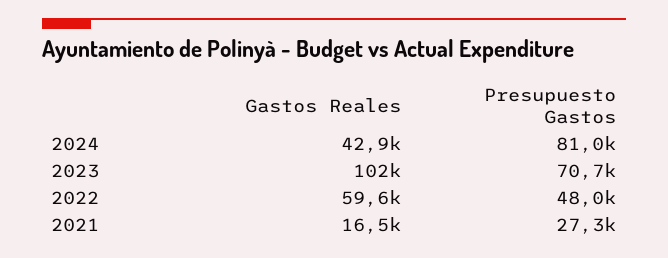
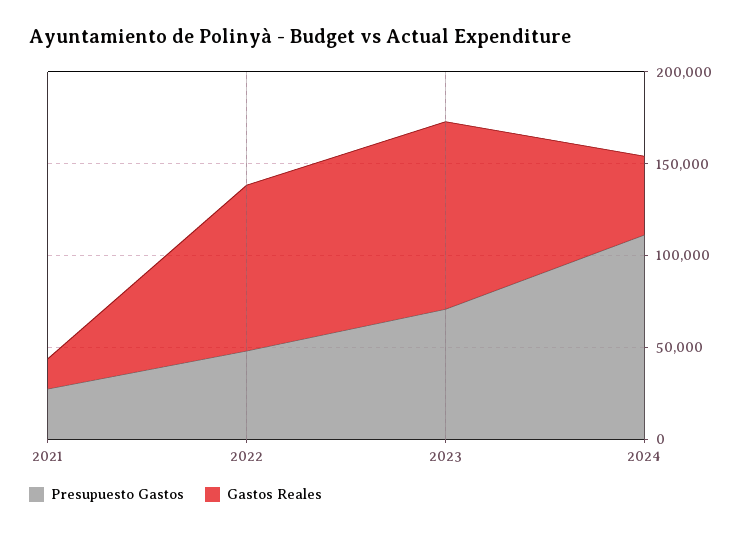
Presupuesto Gastos, 2024: 81000 -> 110000
Gastos Reales, 2022: 59600 -> 90000

